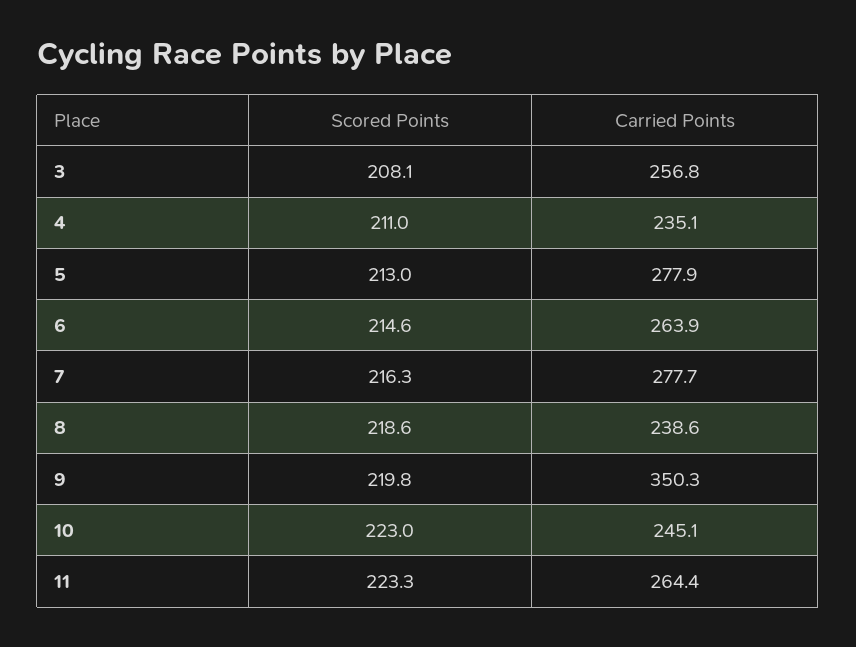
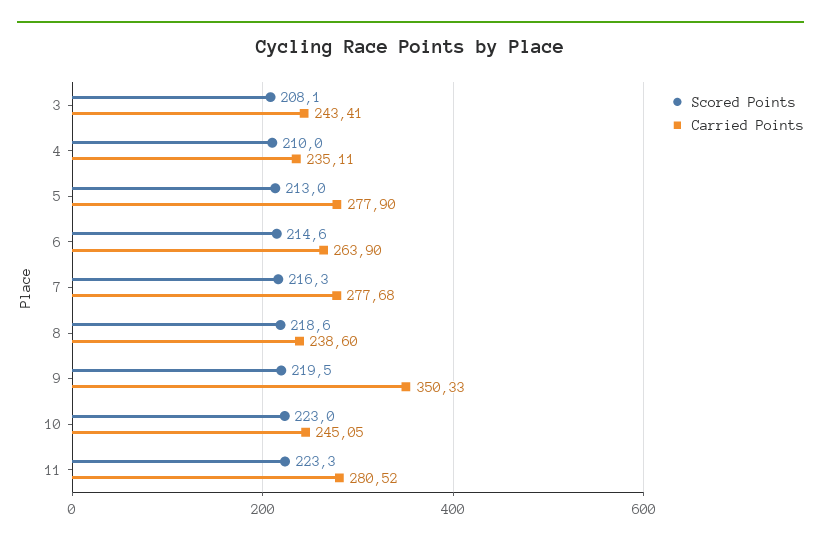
Carried Points, 3: 256.8 -> 243.41
Scored Points, 4: 211 -> 210
Scored Points, 9: 219.8 -> 219.5
Carried Points, 11: 264.4 -> 280.52

